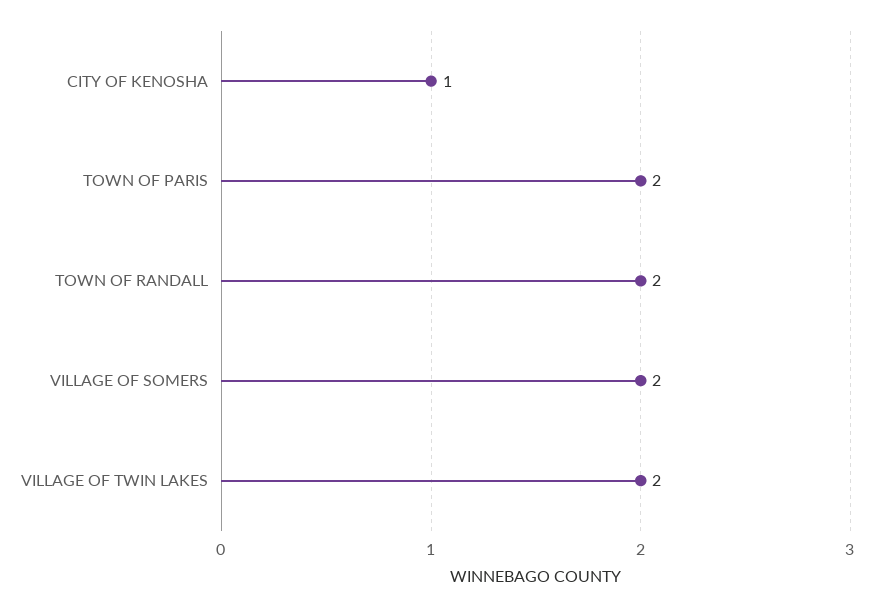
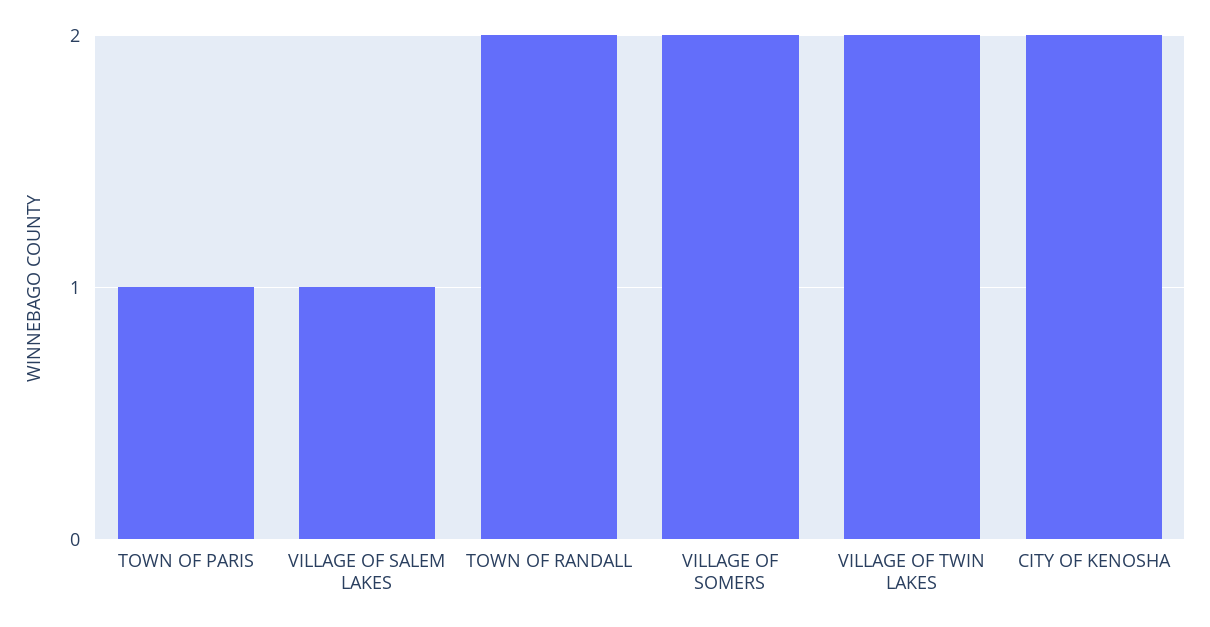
CITY OF KENOSHA: 1 -> 2
TOWN OF PARIS: 2 -> 1
VILLAGE OF SALEM LAKES: none -> 1

